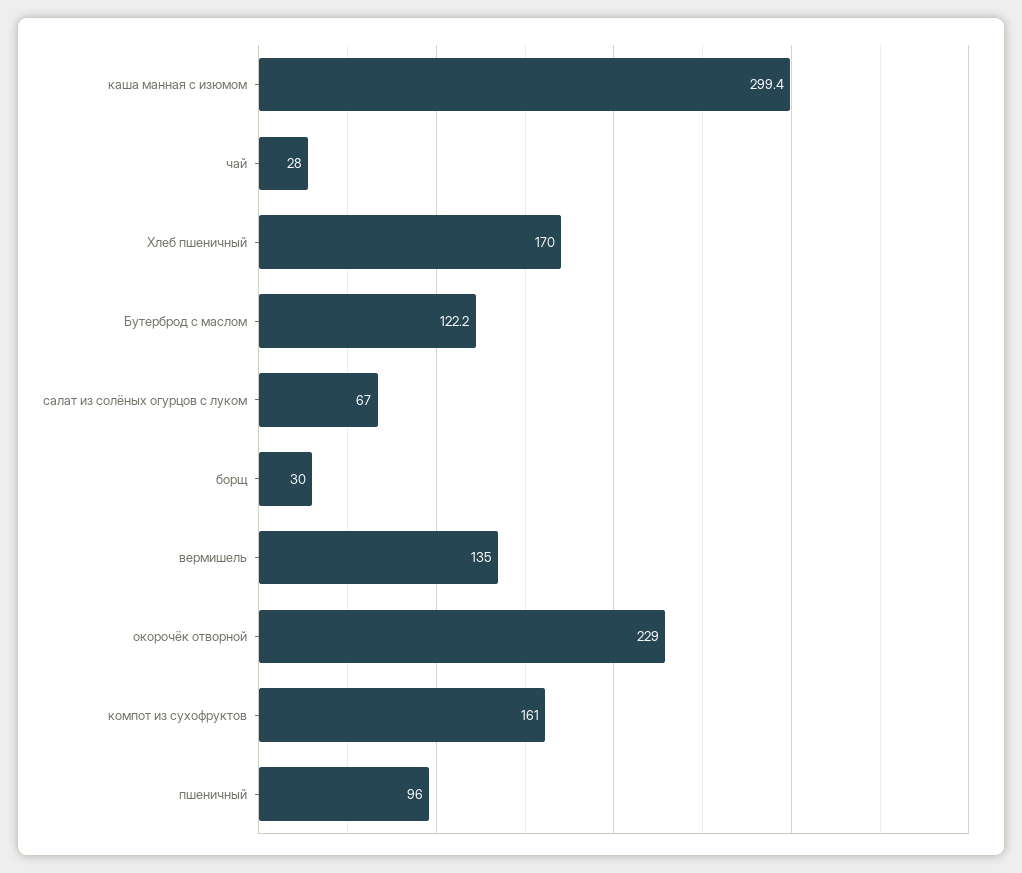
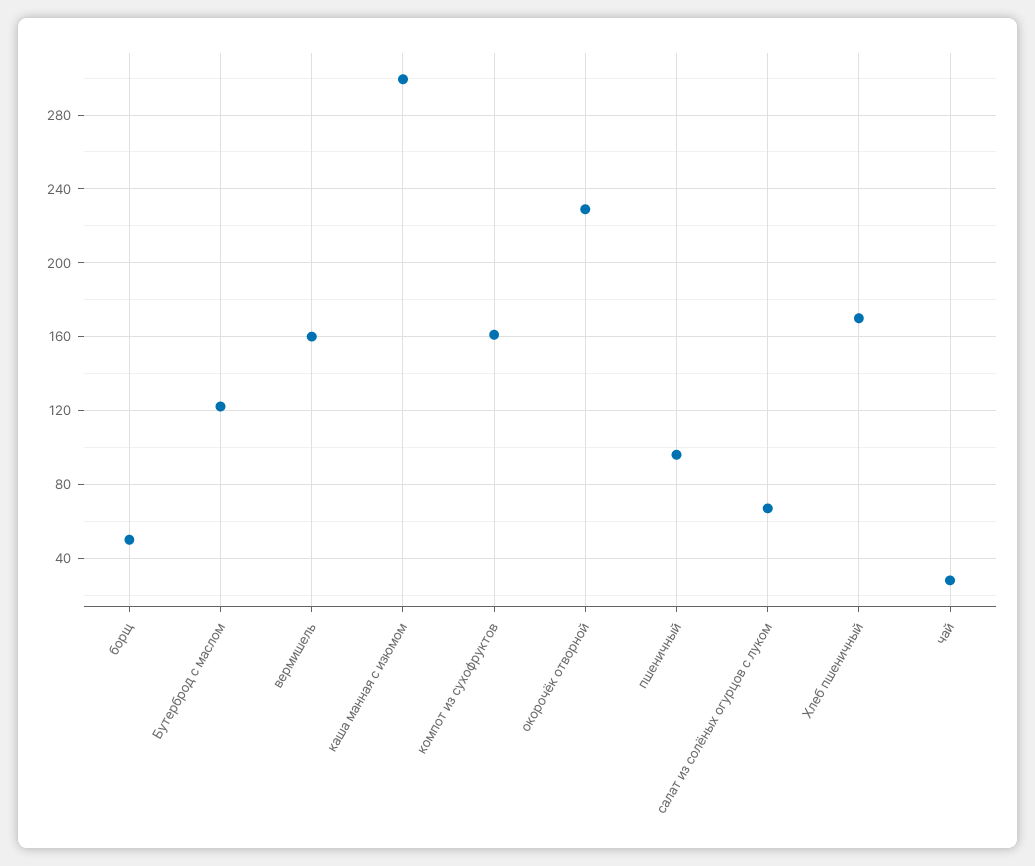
борщ: 30 -> 50
вермишель: 135 -> 160

